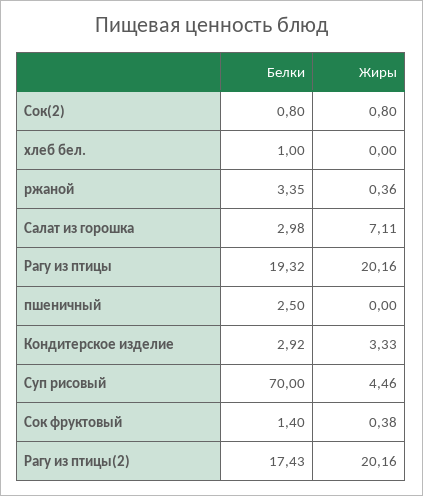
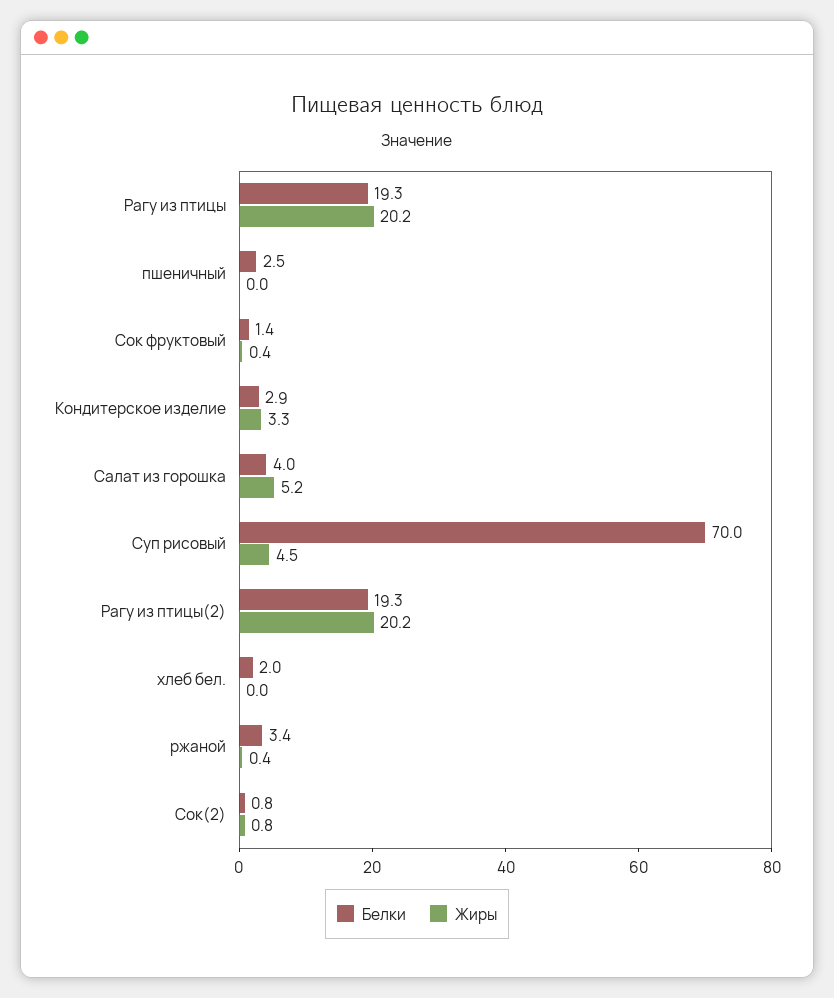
Белки, хлеб бел.: 1 -> 2
Белки, Салат из горошка: 2.98 -> 4
Жиры, Салат из горошка: 7.11 -> 5.2
Белки, Рагу из птицы(2): 17.43 -> 19.3

